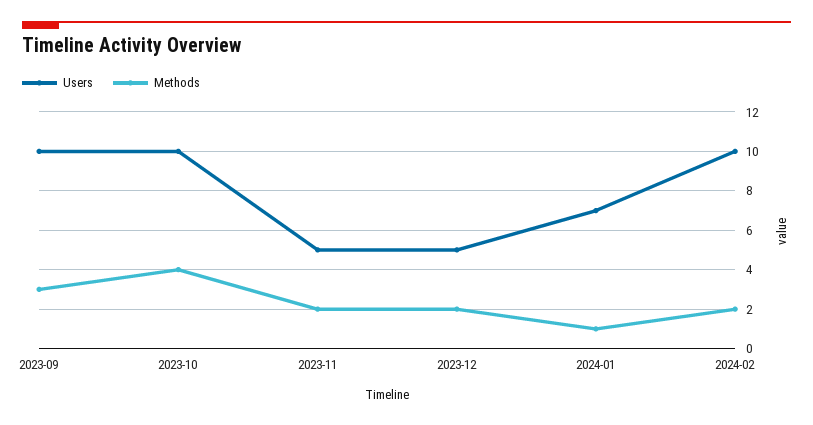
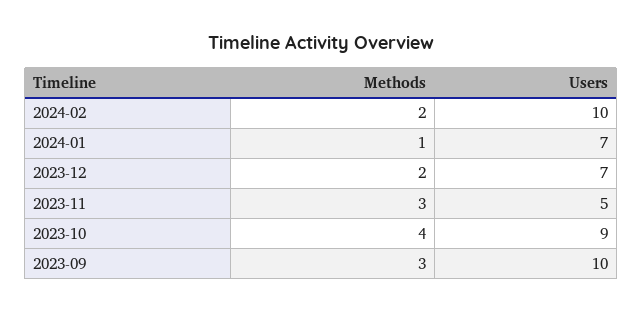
Users, 2023-10: 10 -> 9
Methods, 2023-11: 2 -> 3
Users, 2023-12: 5 -> 7

